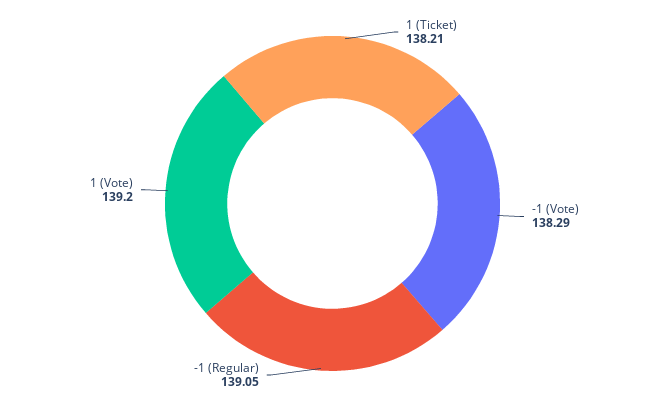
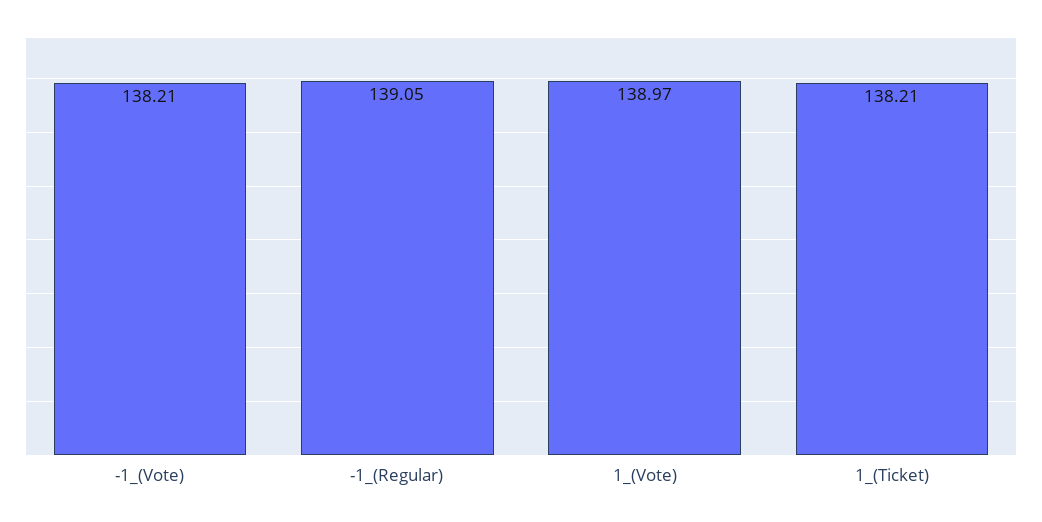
-1 (Vote): 138.29 -> 138.21
1 (Vote): 139.2 -> 138.97

